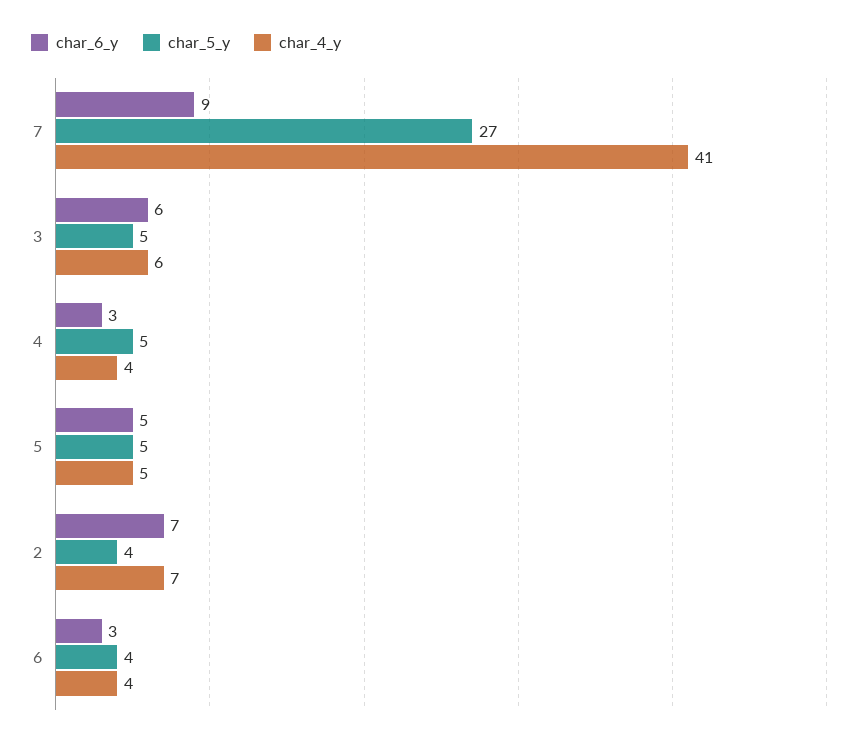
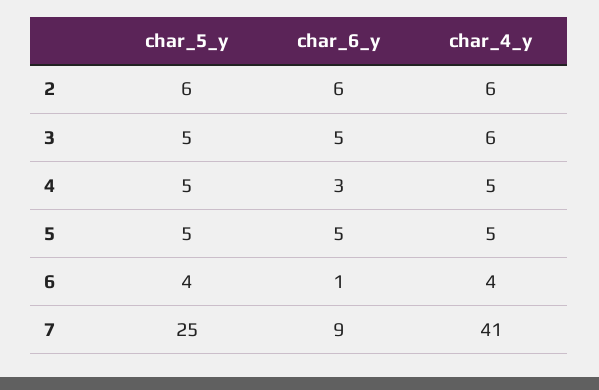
char_5_y, 7: 27 -> 25
char_6_y, 3: 6 -> 5
char_4_y, 4: 4 -> 5
char_6_y, 2: 7 -> 6
char_5_y, 2: 4 -> 6
char_4_y, 2: 7 -> 6
char_6_y, 6: 3 -> 1

